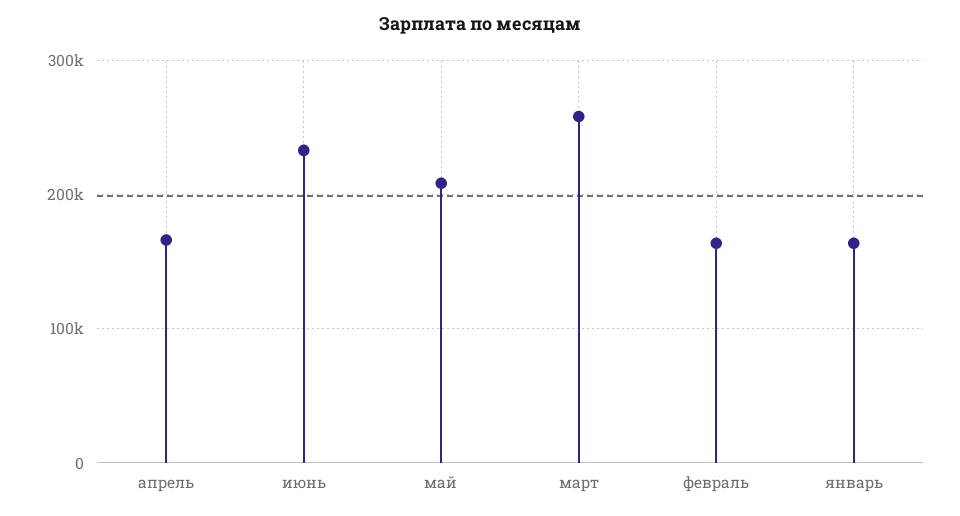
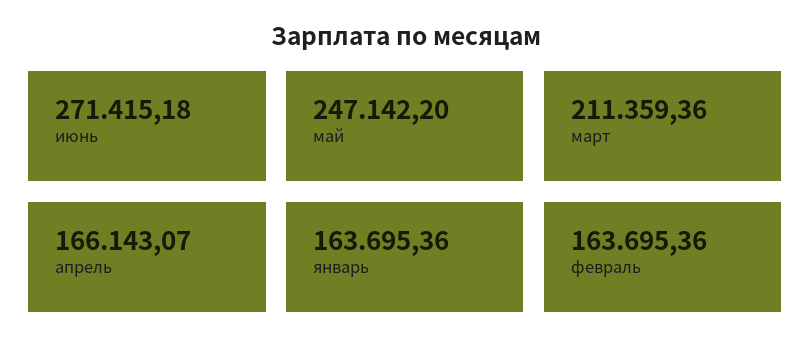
июнь: 230000 -> 271415.18
май: 210000 -> 247142.2
март: 260000 -> 211359.36

